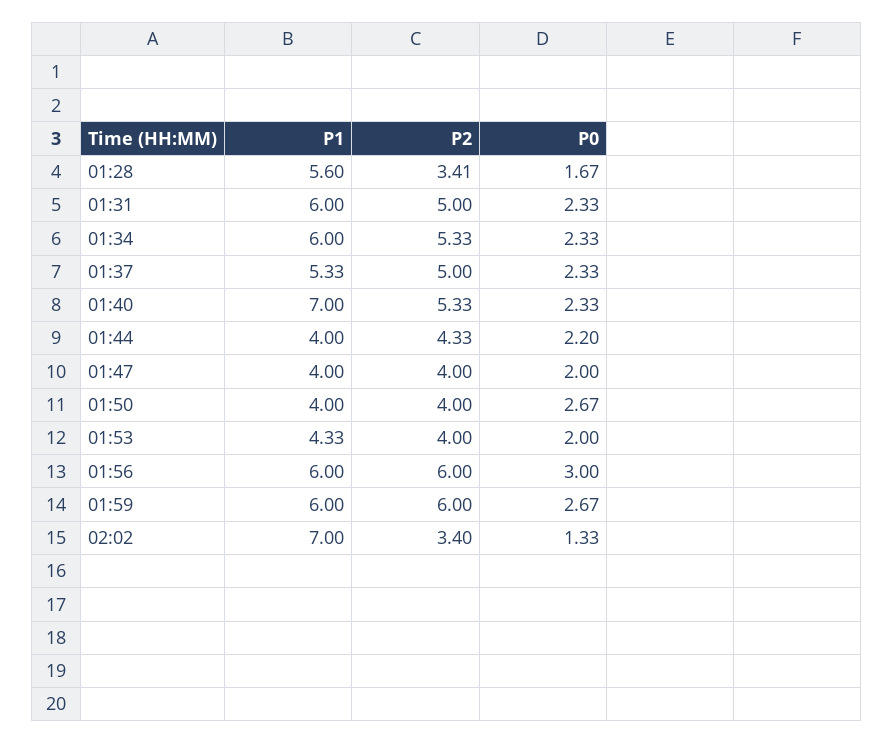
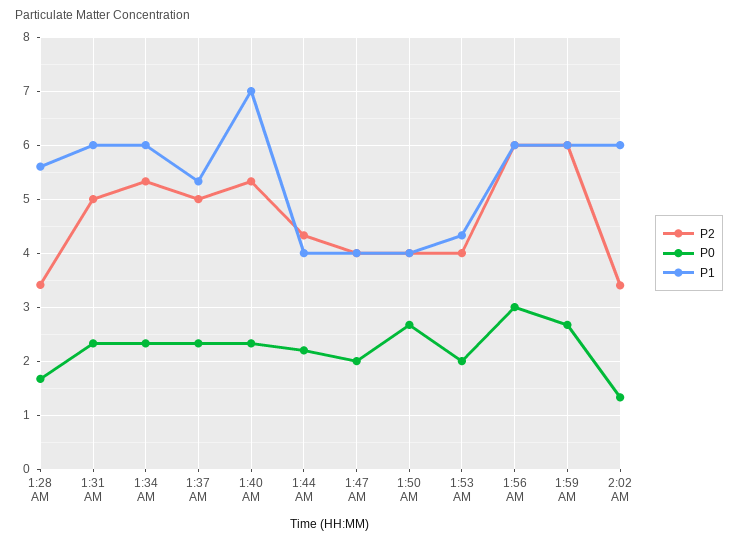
P1, 02:02: 7 -> 6

